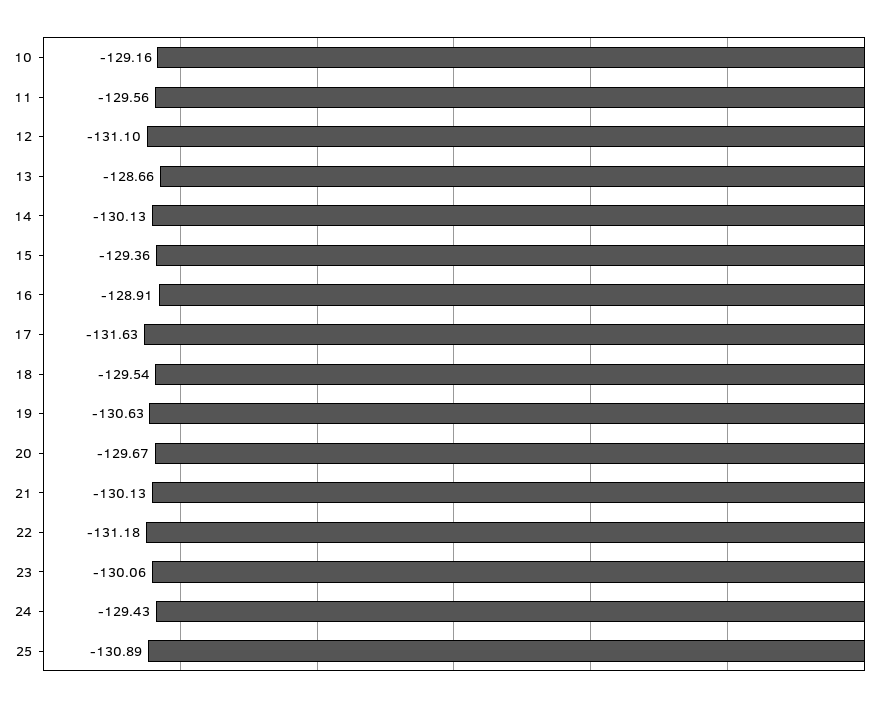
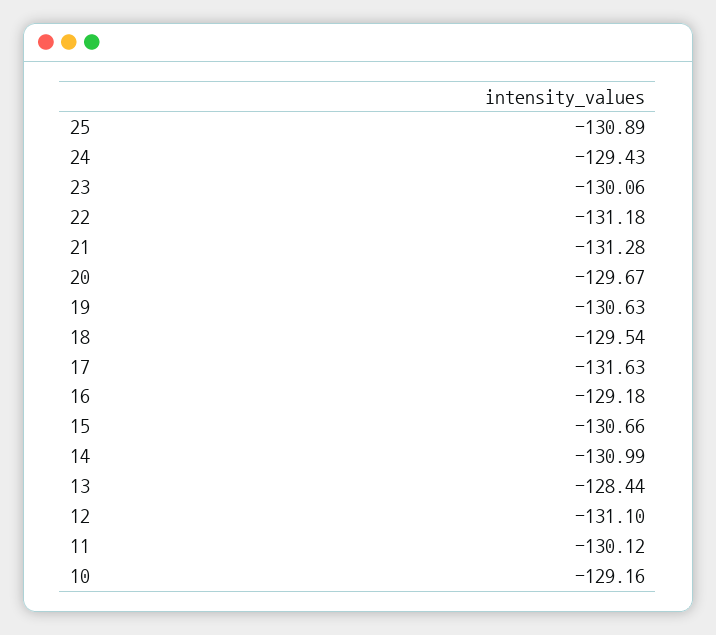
11: -129.56 -> -130.12
13: -128.66 -> -128.44
14: -130.13 -> -130.99
15: -129.36 -> -130.66
16: -128.91 -> -129.18
21: -130.13 -> -131.28

